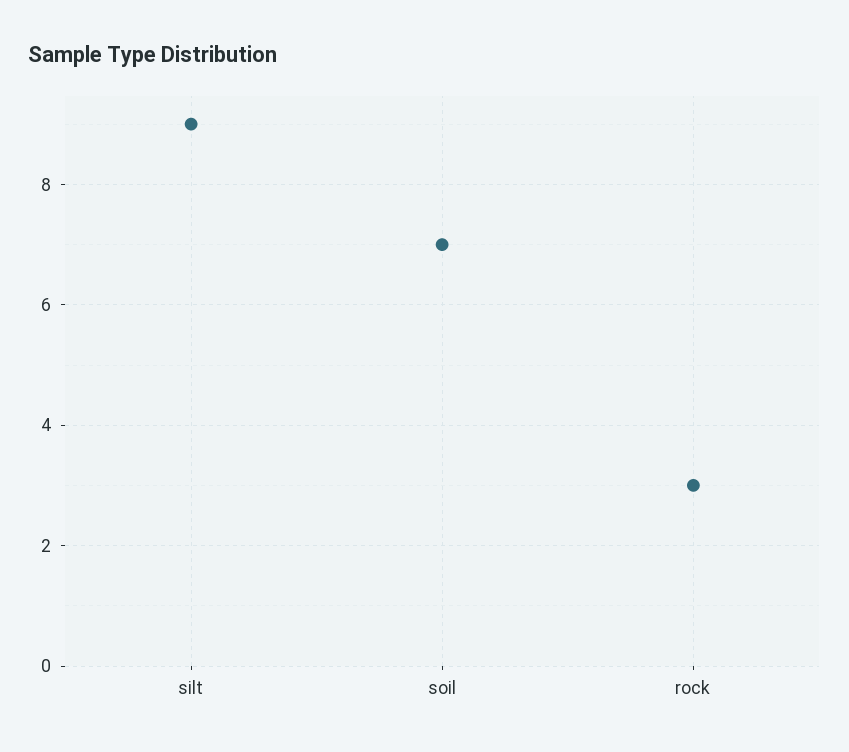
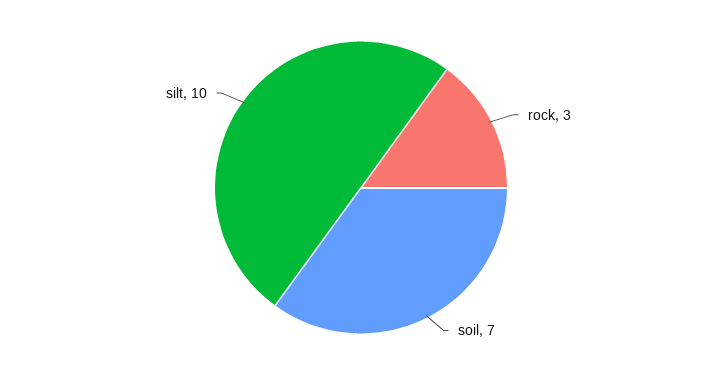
silt: 9 -> 10

